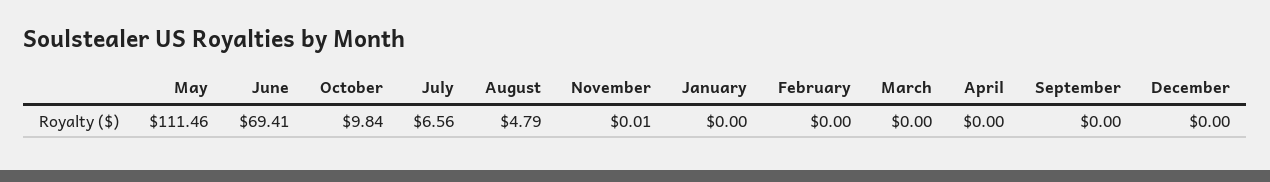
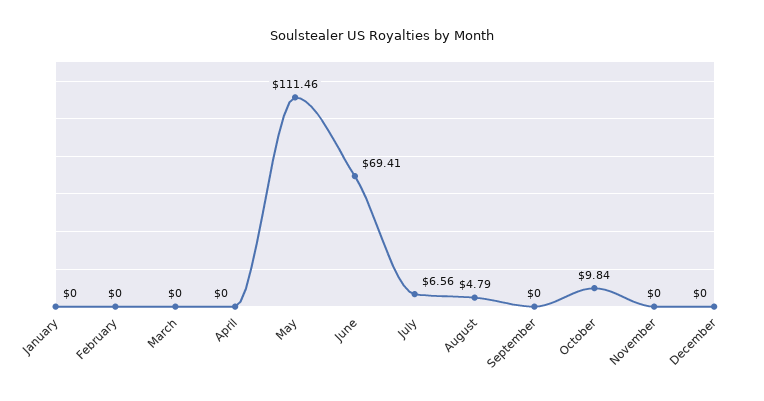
November: 0.01 -> 0

